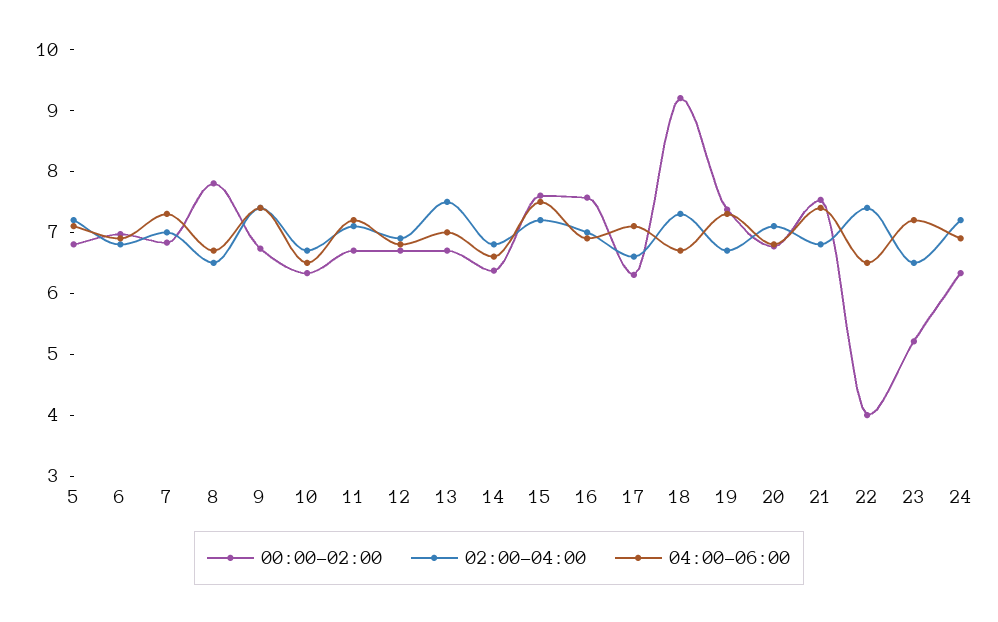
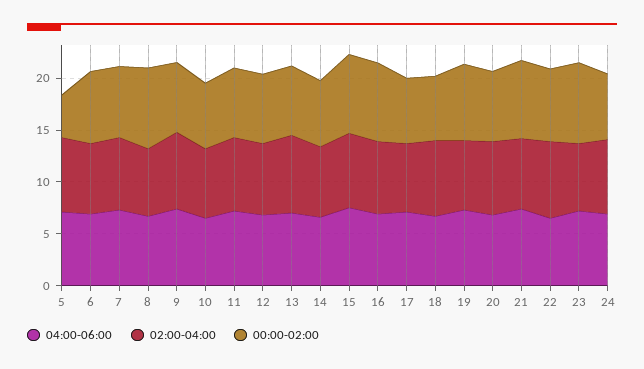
00:00-02:00, 5: 6.8 -> 4
00:00-02:00, 18: 9.2 -> 6
00:00-02:00, 22: 4 -> 7
00:00-02:00, 23: 5.2 -> 8

